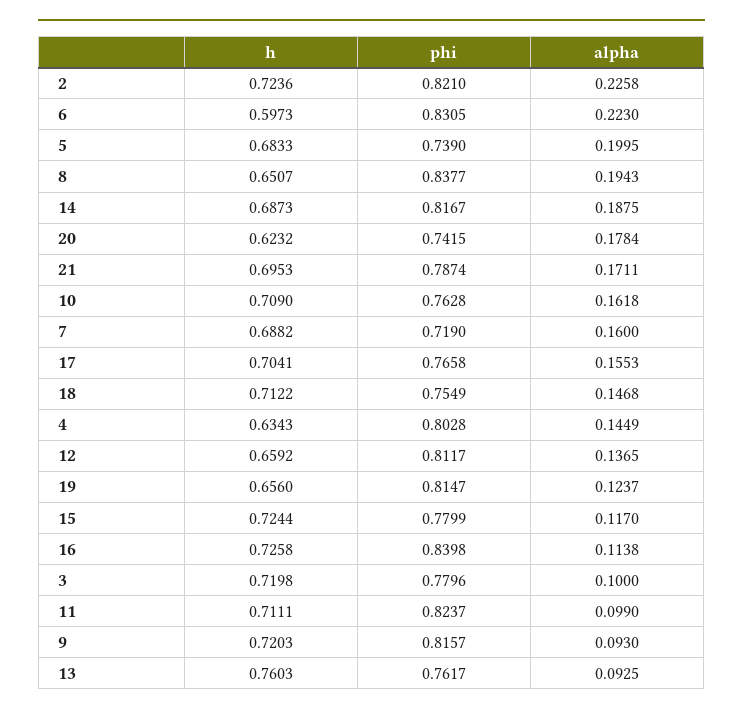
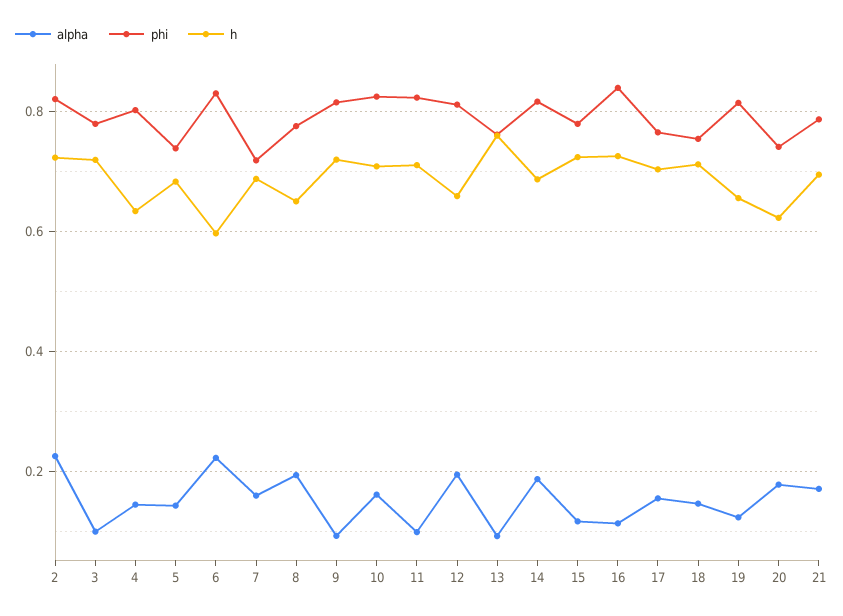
alpha, 5: 0.1995 -> 0.14
phi, 8: 0.8377 -> 0.78
phi, 10: 0.7628 -> 0.82
alpha, 12: 0.1365 -> 0.2

